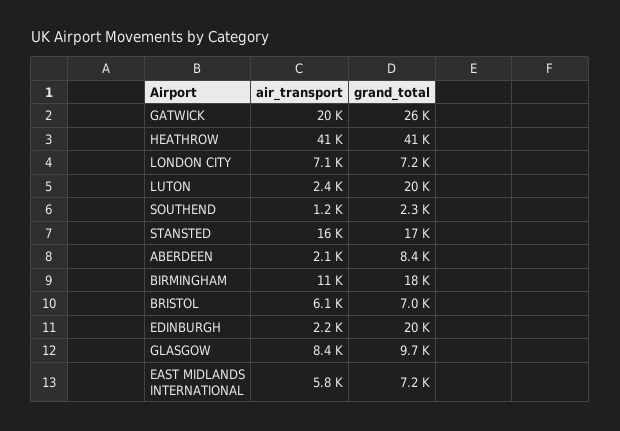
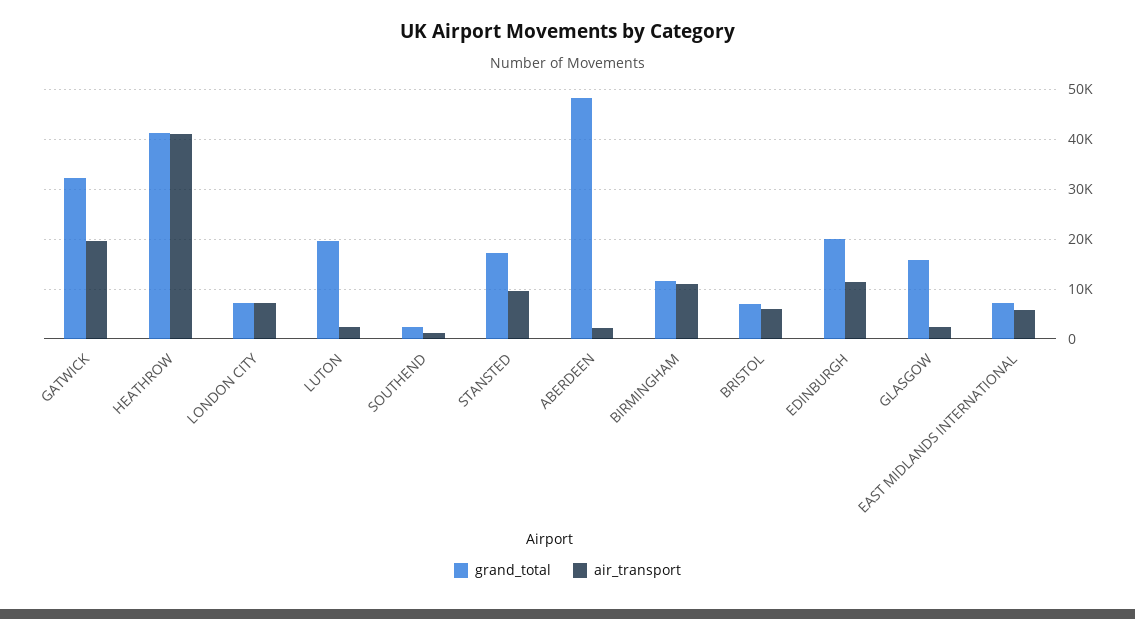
grand_total, GATWICK: 26000 -> 32000
air_transport, STANSTED: 16000 -> 10000
grand_total, ABERDEEN: 8400 -> 48000
grand_total, BIRMINGHAM: 18000 -> 12000
air_transport, EDINBURGH: 2200 -> 12000
air_transport, GLASGOW: 8400 -> 2000
grand_total, GLASGOW: 9700 -> 16000

